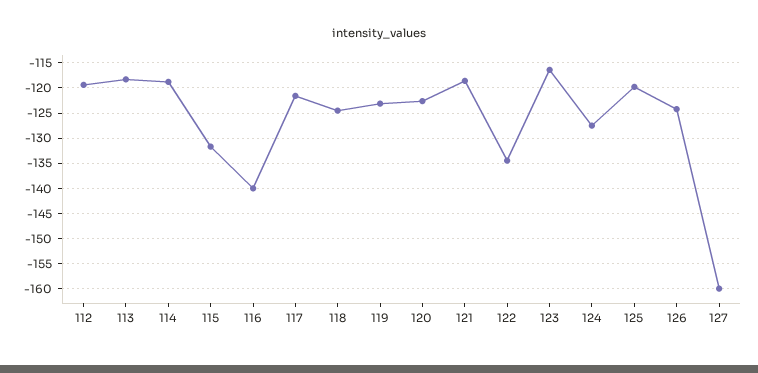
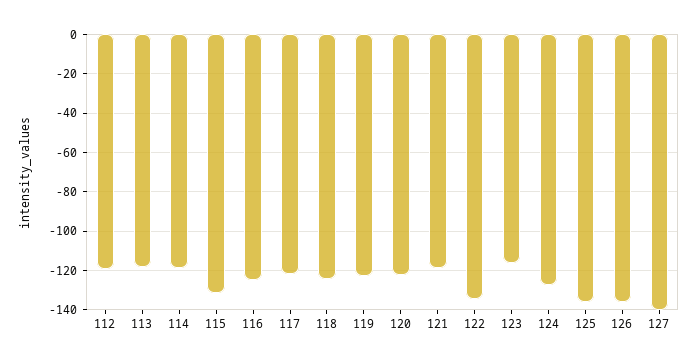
116: -140 -> -125
125: -120 -> -135
126: -125 -> -135
127: -160 -> -140

